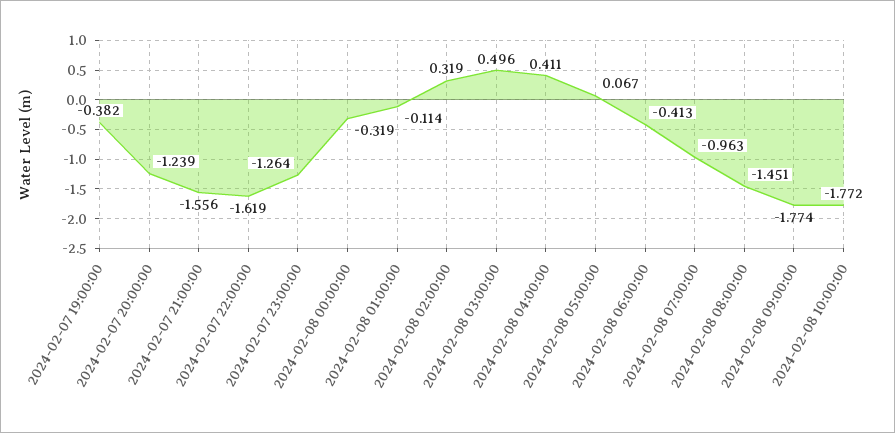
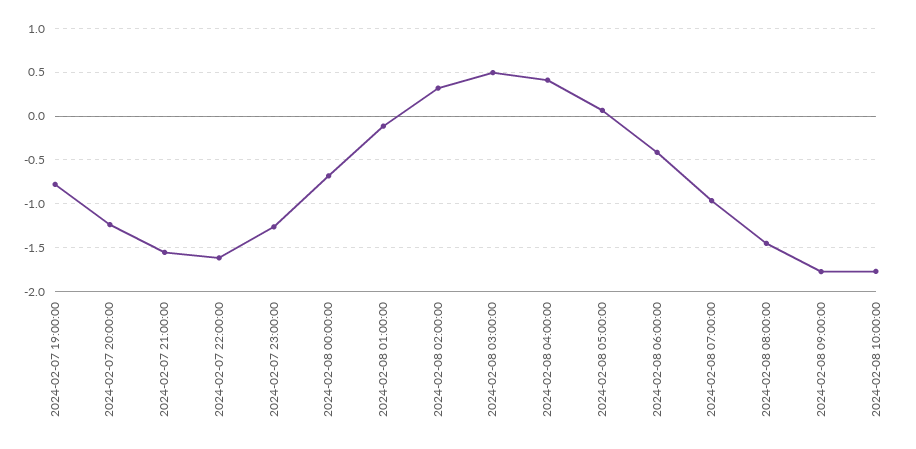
2024-02-07 19:00:00: -0.382 -> -0.8
2024-02-08 00:00:00: -0.319 -> -0.7

